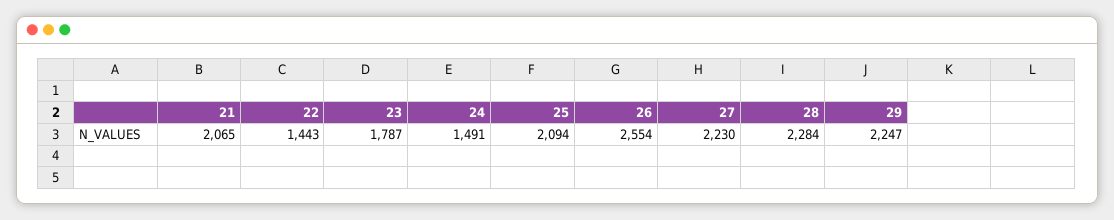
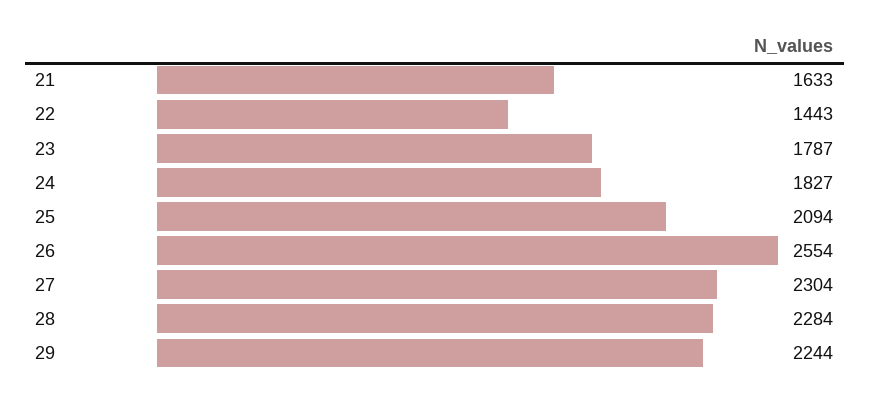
21: 2065 -> 1633
24: 1491 -> 1827
27: 2230 -> 2304
29: 2247 -> 2244

